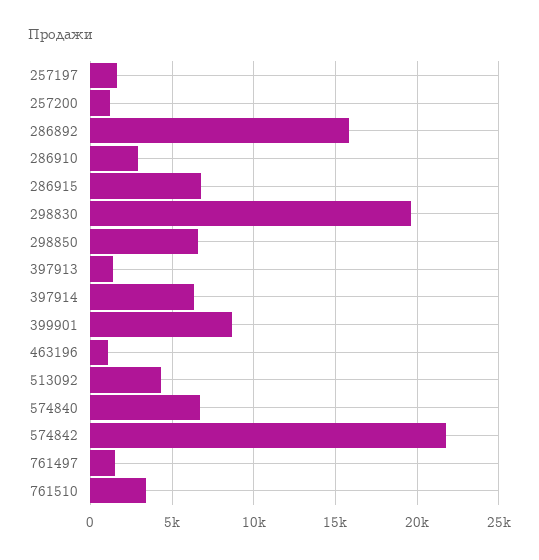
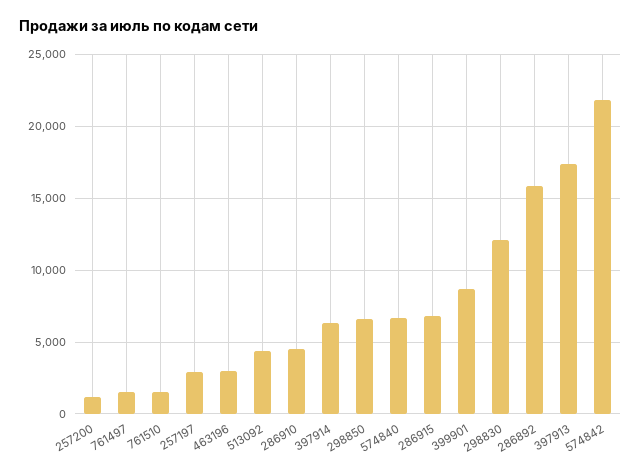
257197: 1500 -> 3000
286910: 3000 -> 4500
298830: 19500 -> 12000
397913: 1500 -> 17500
463196: 1000 -> 3000
761510: 3500 -> 1500

